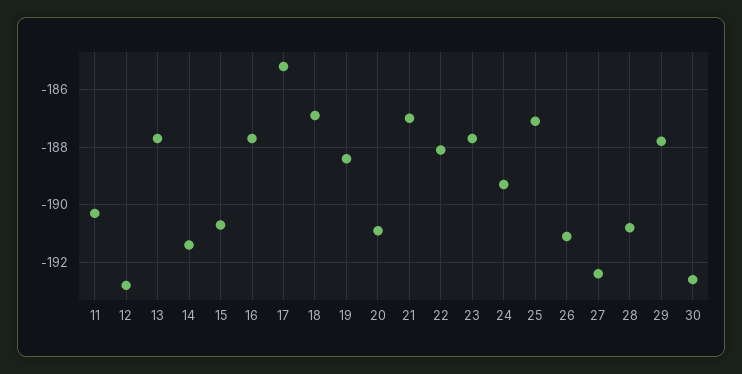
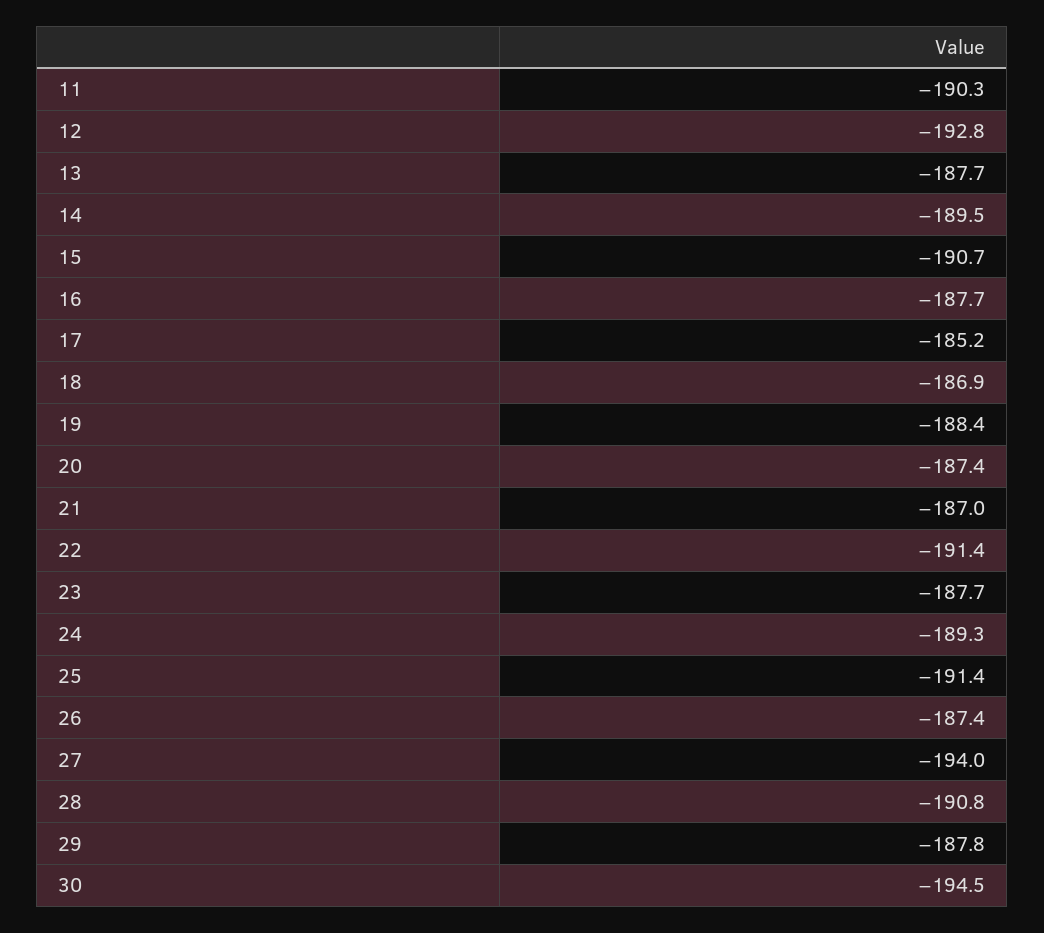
14: -191.5 -> -189.5
20: -191 -> -187.4
22: -188 -> -191.4
25: -187 -> -191.4
26: -191 -> -187.4
27: -192.5 -> -194
30: -192.5 -> -194.5

